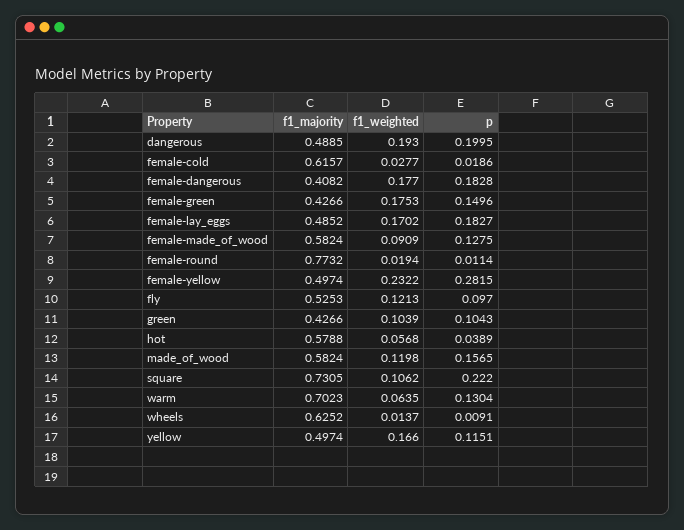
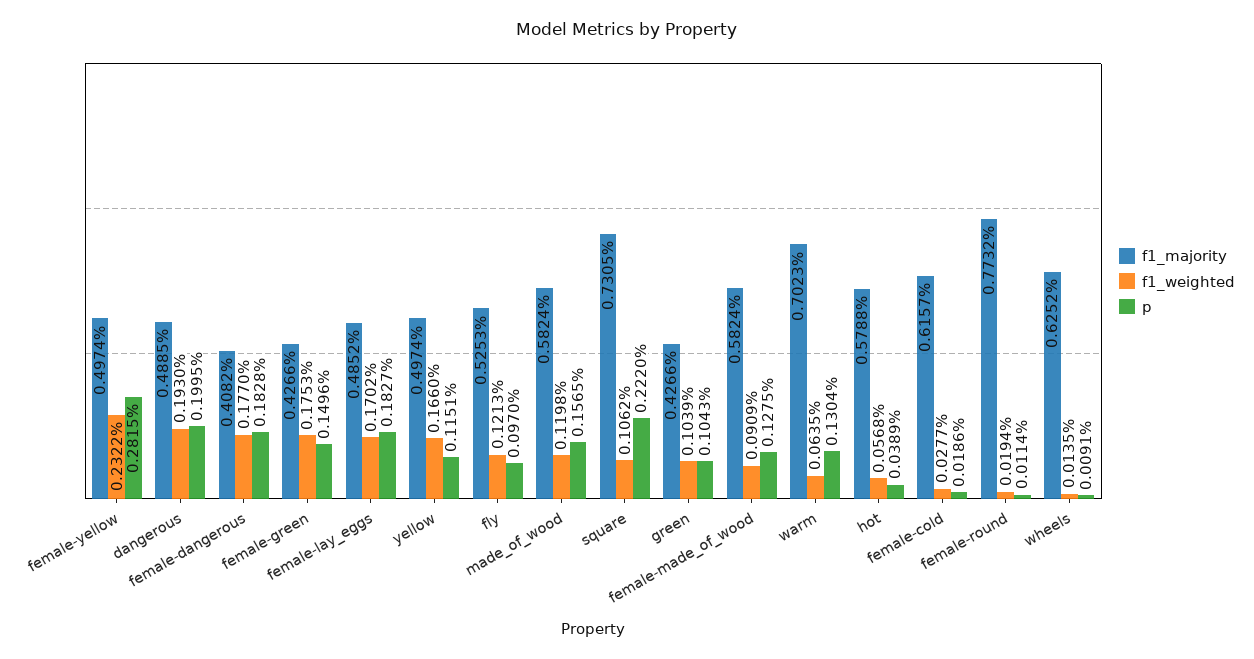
f1_weighted, wheels: 0.0137 -> 0.0135

